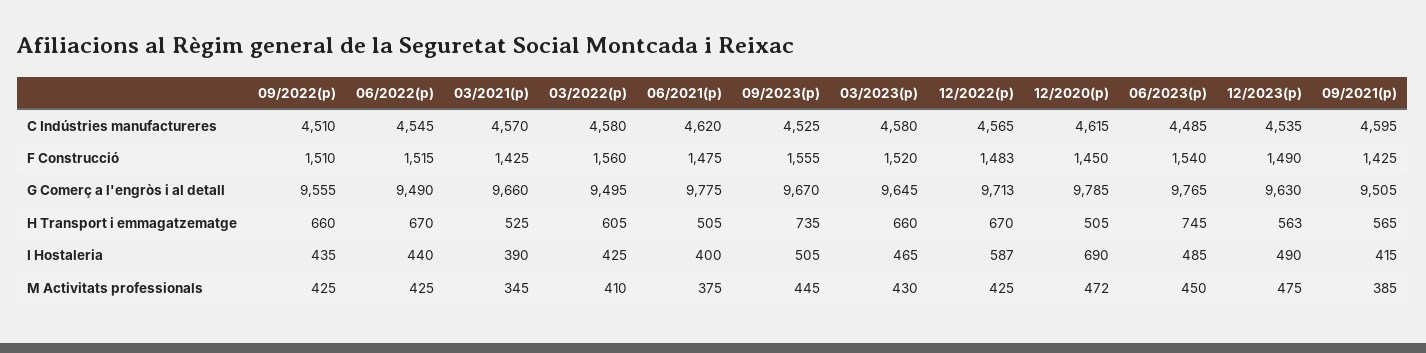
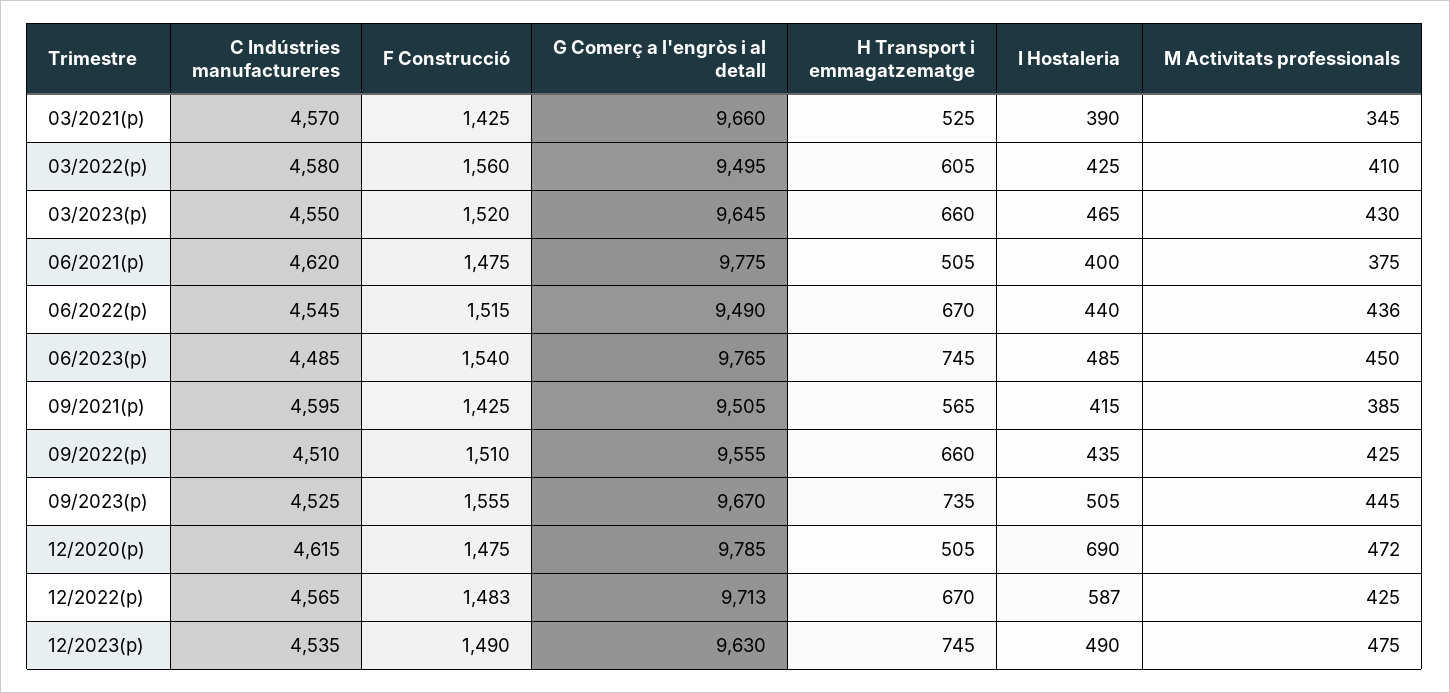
03/2023(p), C Indústries manufactureres: 4580 -> 4550
12/2020(p), F Construcció: 1450 -> 1475
12/2023(p), H Transport i emmagatzematge: 563 -> 745
06/2022(p), M Activitats professionals: 425 -> 436

